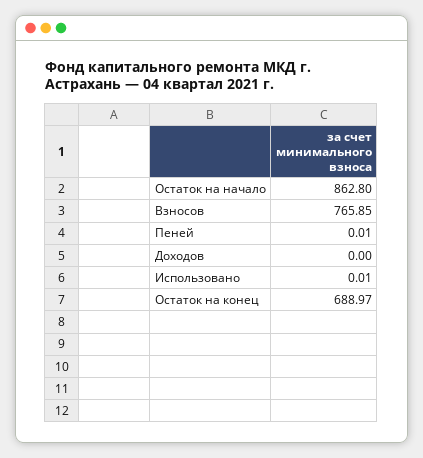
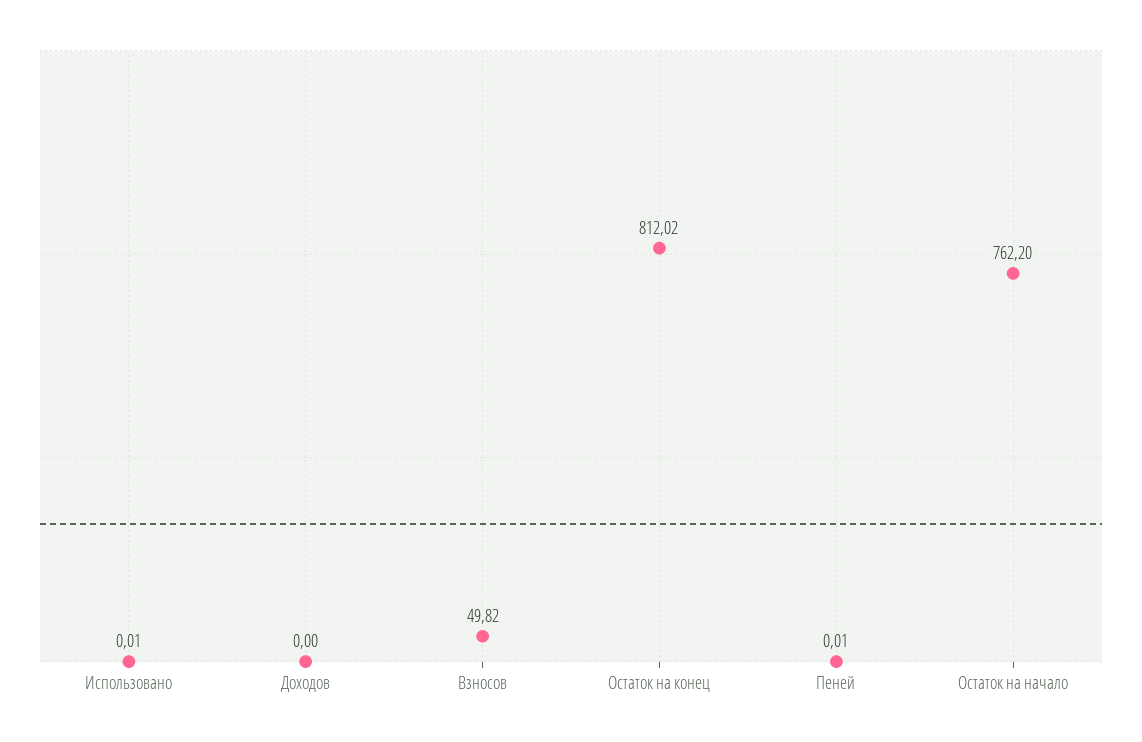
Остаток на начало: 862.8 -> 762.2
Взносов: 765.85 -> 49.82
Остаток на конец: 688.97 -> 812.02

